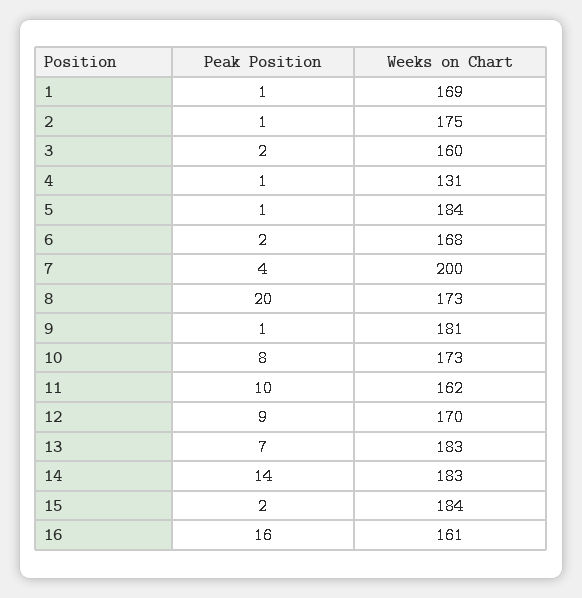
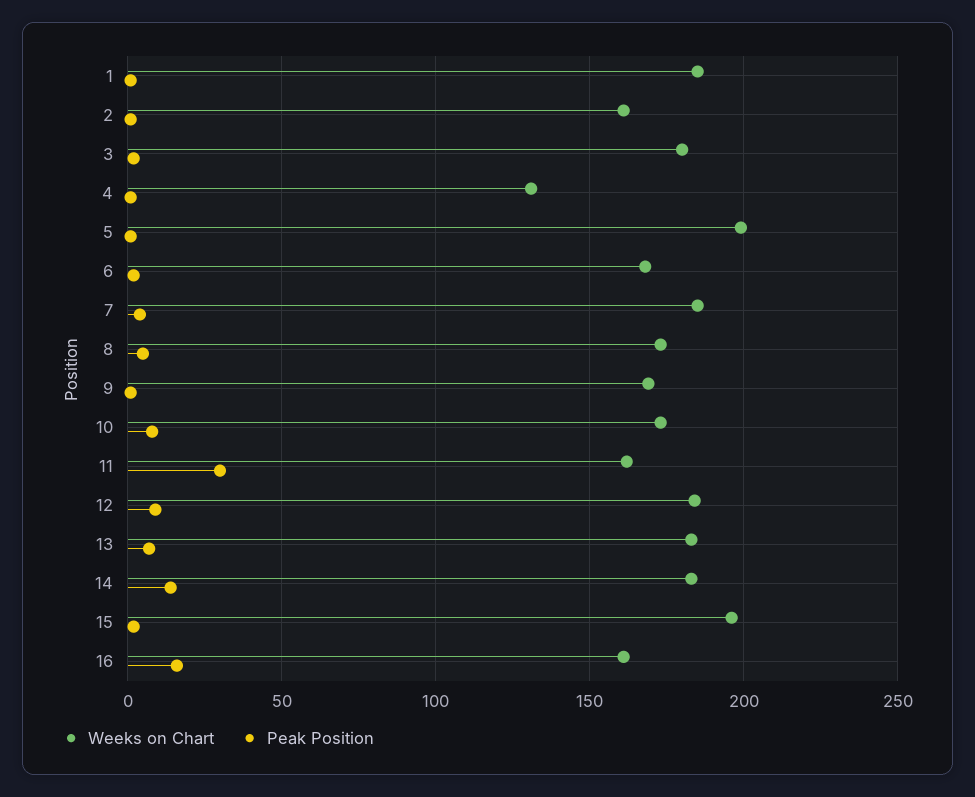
Weeks on Chart, 1: 169 -> 185
Weeks on Chart, 2: 175 -> 160
Weeks on Chart, 3: 160 -> 180
Weeks on Chart, 5: 184 -> 200
Weeks on Chart, 7: 200 -> 185
Peak Position, 8: 20 -> 5
Weeks on Chart, 9: 181 -> 170
Peak Position, 11: 10 -> 30
Weeks on Chart, 12: 170 -> 185
Weeks on Chart, 15: 184 -> 195

